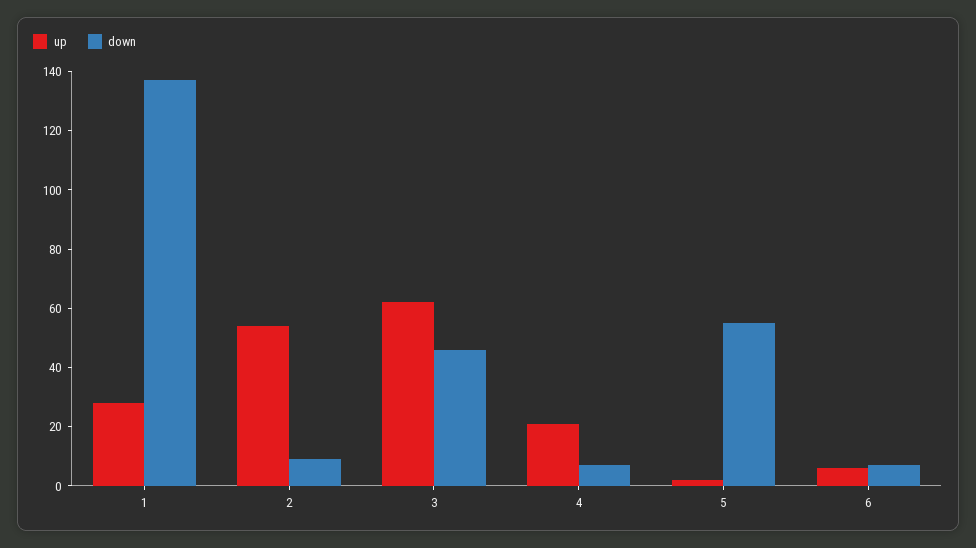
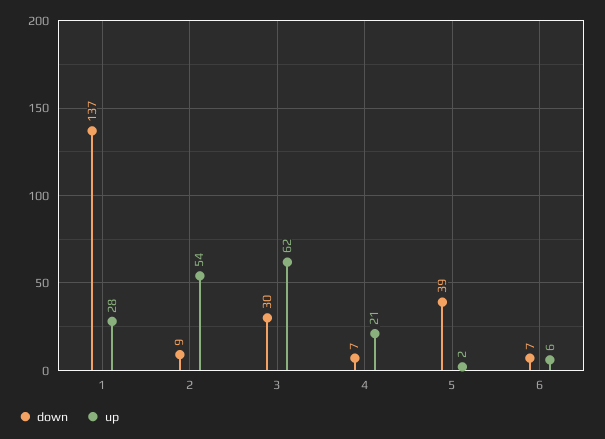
down, 3: 45 -> 30
down, 5: 55 -> 39

